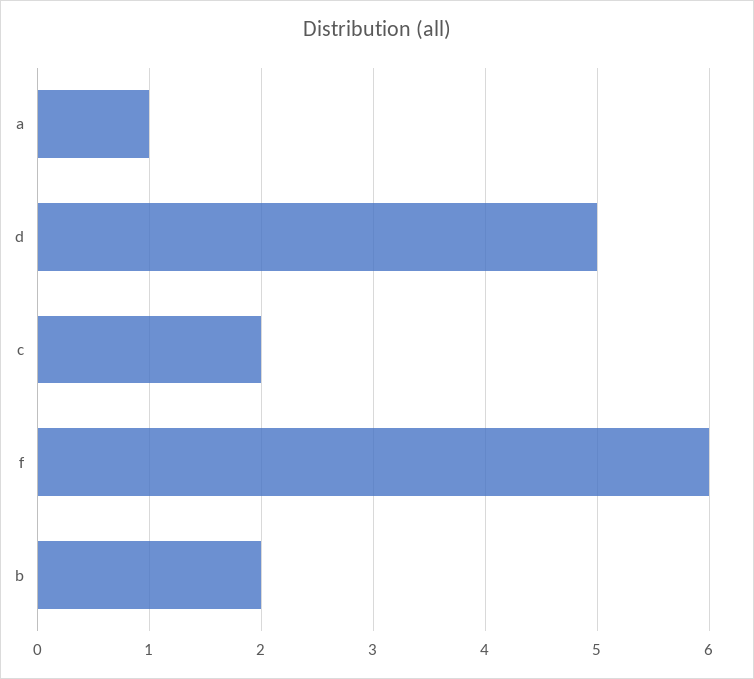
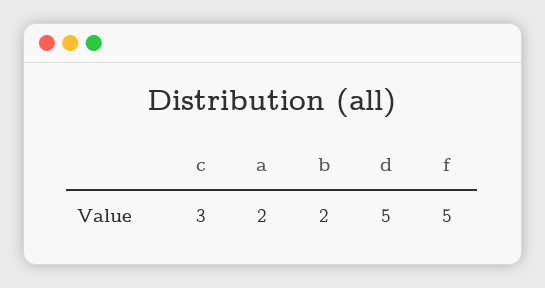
a: 1 -> 2
c: 2 -> 3
f: 6 -> 5

